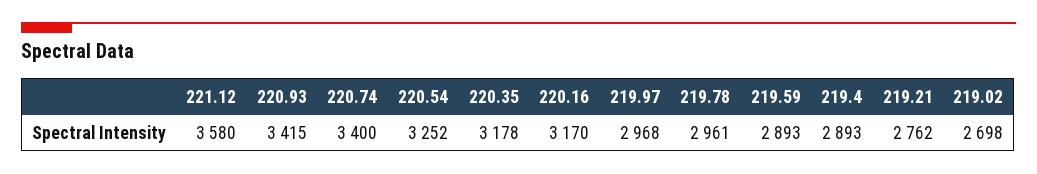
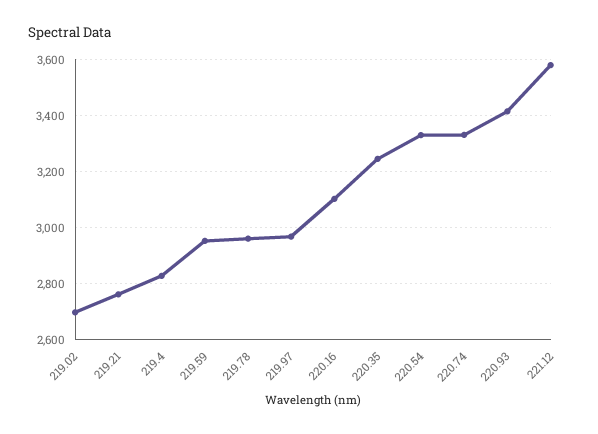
220.74: 3400 -> 3325
220.54: 3252 -> 3325
220.35: 3178 -> 3250
220.16: 3170 -> 3100
219.59: 2893 -> 2950
219.4: 2893 -> 2825

